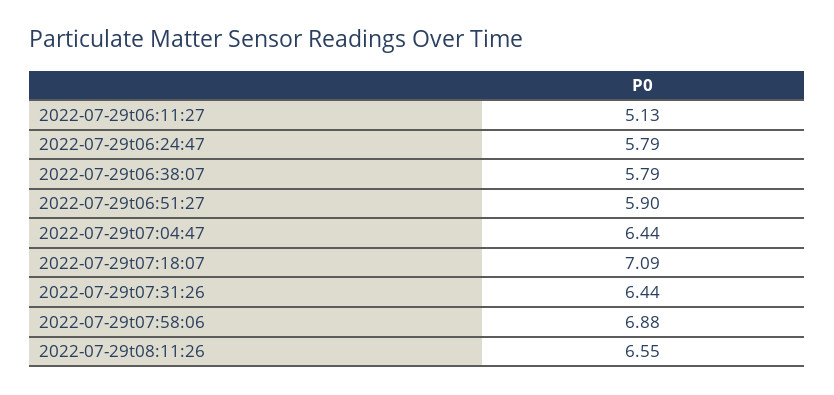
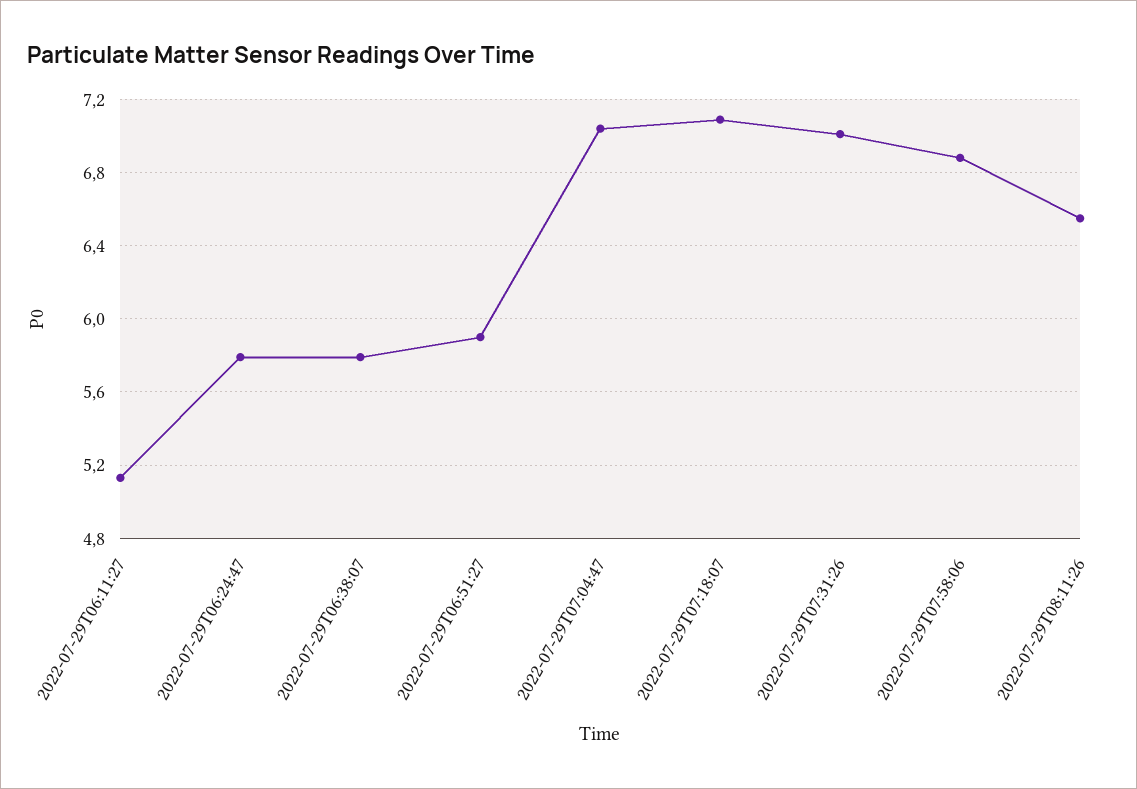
2022-07-29t07:04:47: 6.44 -> 7.05
2022-07-29t07:31:26: 6.44 -> 7

